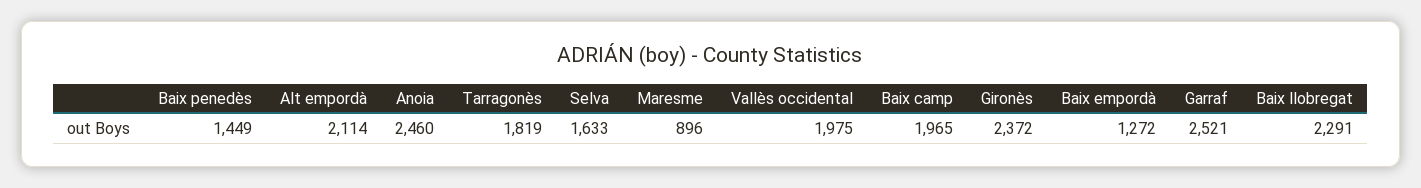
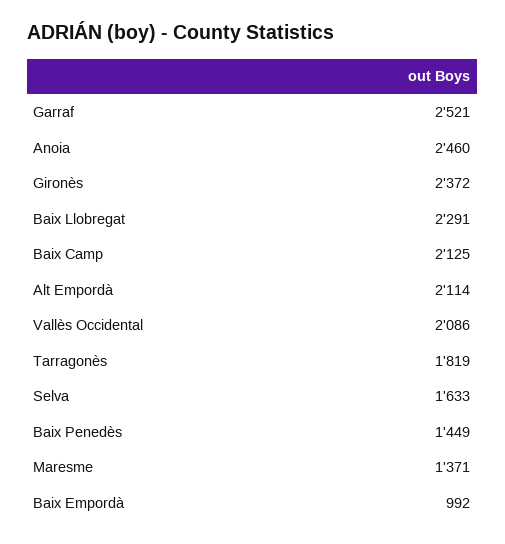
Maresme: 896 -> 1371
Vallès occidental: 1975 -> 2086
Baix camp: 1965 -> 2125
Baix empordà: 1272 -> 992

